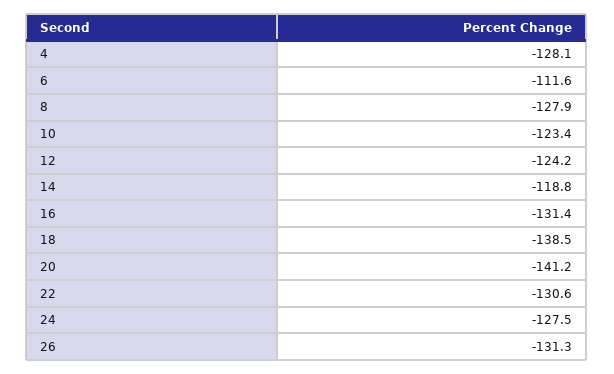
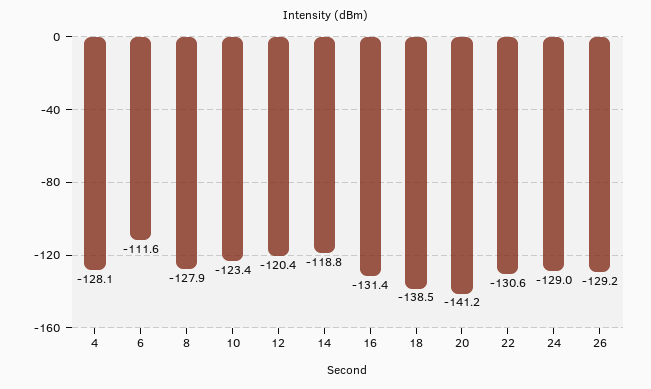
12: -124.2 -> -120.4
24: -127.5 -> -129
26: -131.3 -> -129.2

